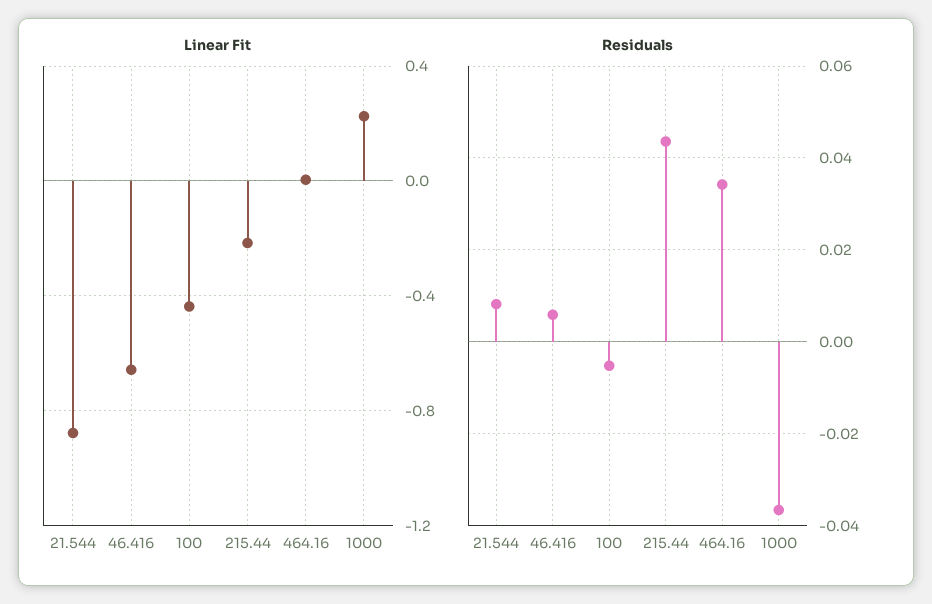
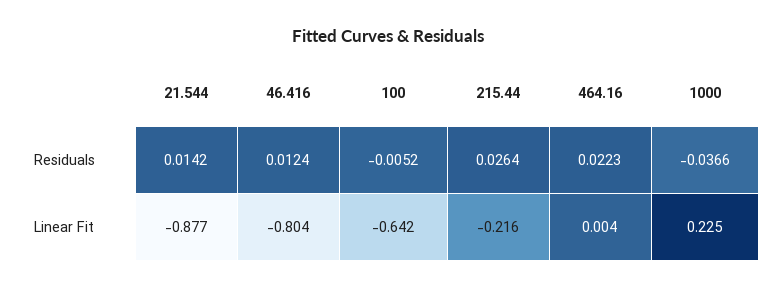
Linear Fit, 46.416: -0.65 -> -0.804
Linear Fit, 100: -0.45 -> -0.642
Residuals, 21.544: 0.008 -> 0.0142
Residuals, 46.416: 0.006 -> 0.0124
Residuals, 215.44: 0.044 -> 0.0264
Residuals, 464.16: 0.034 -> 0.0223

